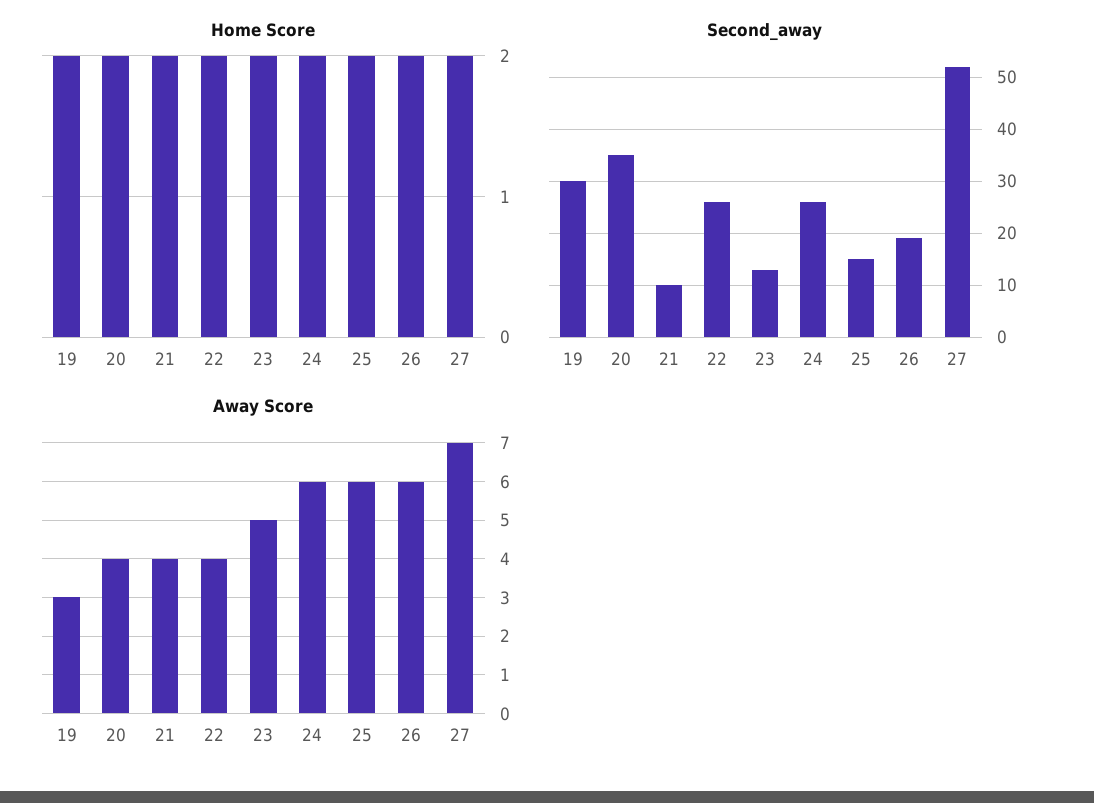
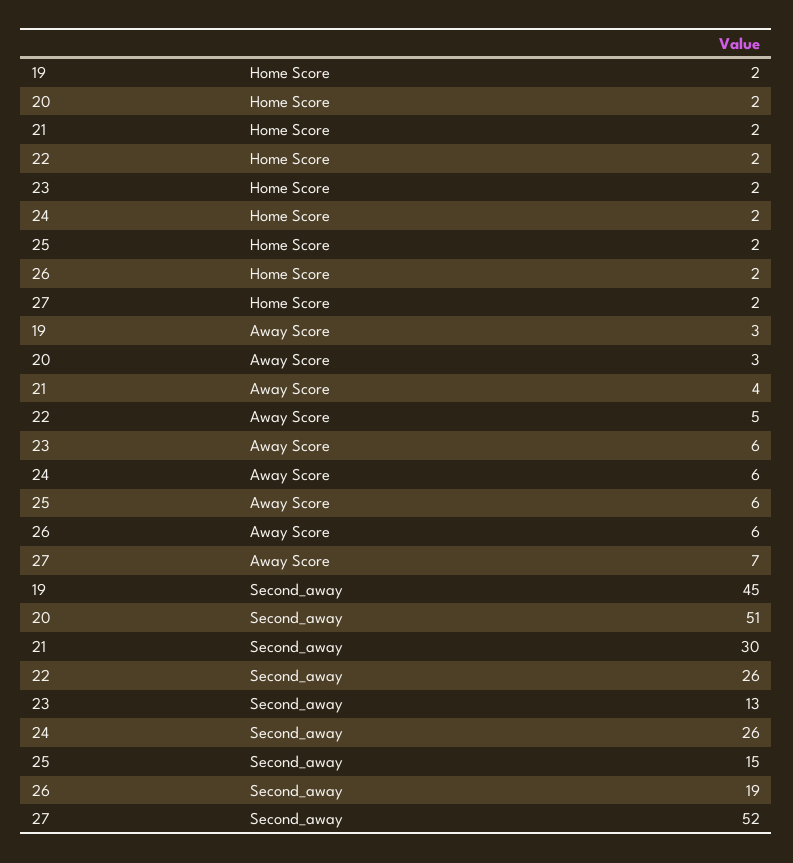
Second_away, 19: 30 -> 45
Second_away, 20: 35 -> 51
Second_away, 21: 10 -> 30
Away Score, 20: 4 -> 3
Away Score, 22: 4 -> 5
Away Score, 23: 5 -> 6

